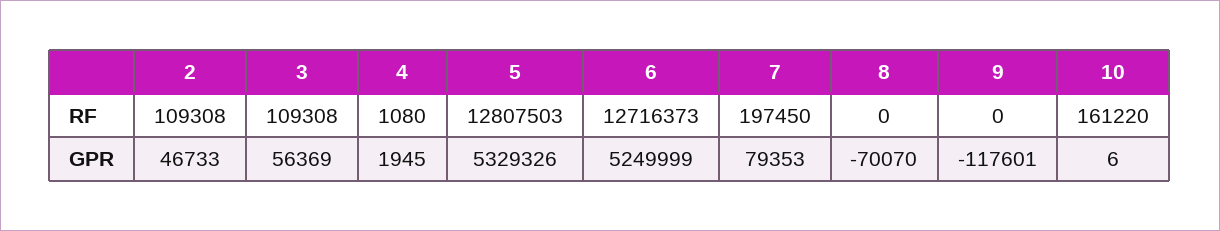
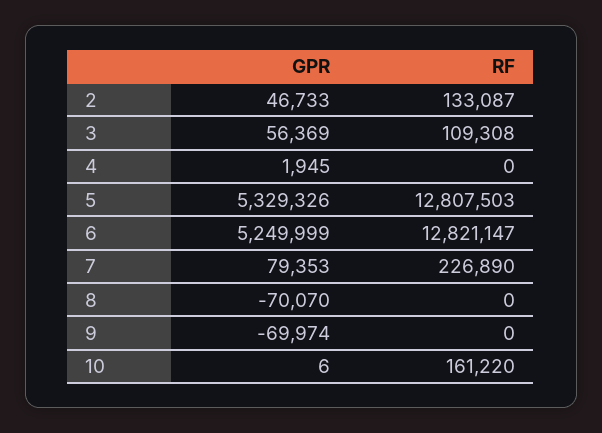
2, RF: 109308 -> 133087
4, RF: 1080 -> 0
6, RF: 12716373 -> 12821147
7, RF: 197450 -> 226890
9, GPR: -117601 -> -69974

